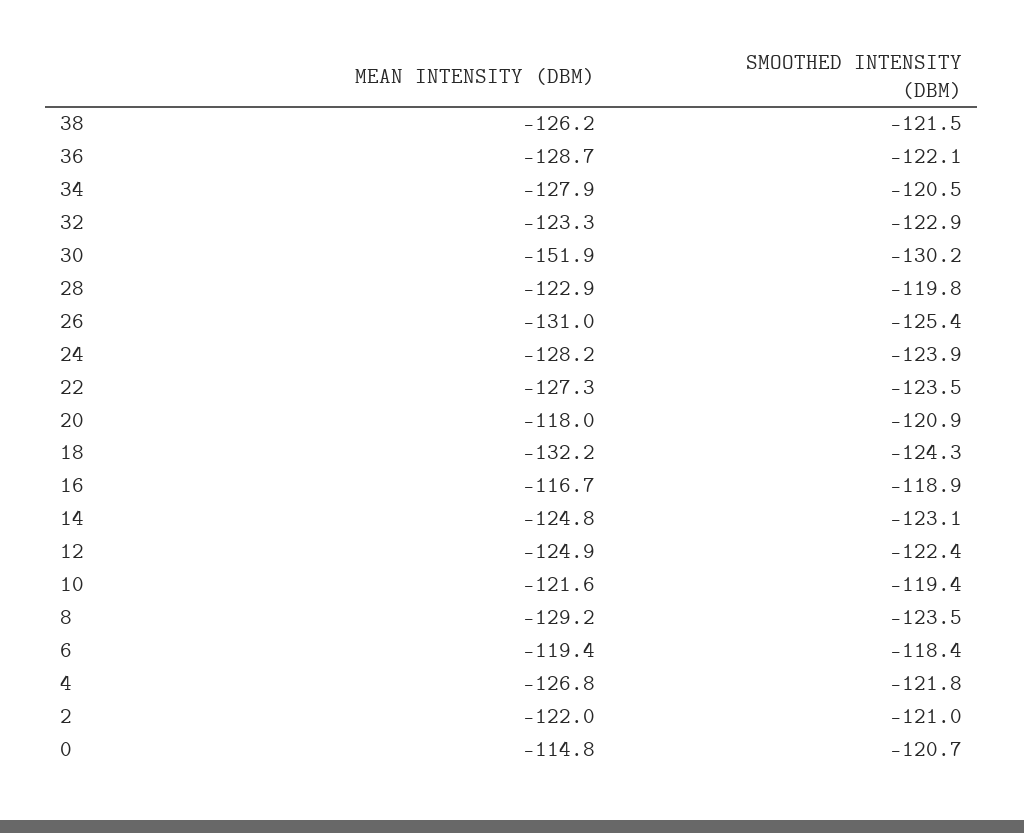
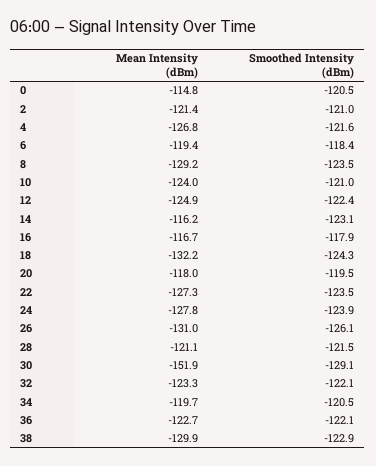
MEAN INTENSITY (DBM), 38: -126.2 -> -129.9
SMOOTHED INTENSITY (DBM), 38: -121.5 -> -122.9
MEAN INTENSITY (DBM), 36: -128.7 -> -122.7
MEAN INTENSITY (DBM), 34: -127.9 -> -119.7
SMOOTHED INTENSITY (DBM), 32: -122.9 -> -122.1
SMOOTHED INTENSITY (DBM), 30: -130.2 -> -129.1
MEAN INTENSITY (DBM), 28: -122.9 -> -121.1
SMOOTHED INTENSITY (DBM), 28: -119.8 -> -121.5
SMOOTHED INTENSITY (DBM), 26: -125.4 -> -126.1
MEAN INTENSITY (DBM), 24: -128.2 -> -127.8
SMOOTHED INTENSITY (DBM), 20: -120.9 -> -119.5
SMOOTHED INTENSITY (DBM), 16: -118.9 -> -117.9
MEAN INTENSITY (DBM), 14: -124.8 -> -116.2
MEAN INTENSITY (DBM), 10: -121.6 -> -124
SMOOTHED INTENSITY (DBM), 10: -119.4 -> -121
SMOOTHED INTENSITY (DBM), 4: -121.8 -> -121.6
MEAN INTENSITY (DBM), 2: -122 -> -121.4
SMOOTHED INTENSITY (DBM), 0: -120.7 -> -120.5

